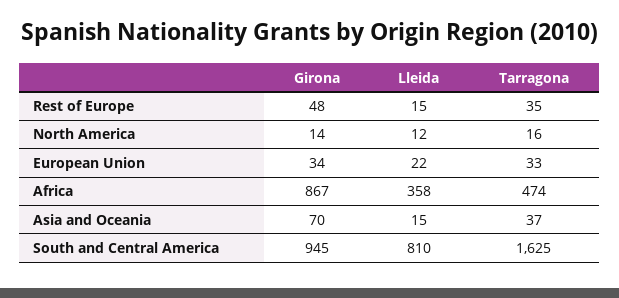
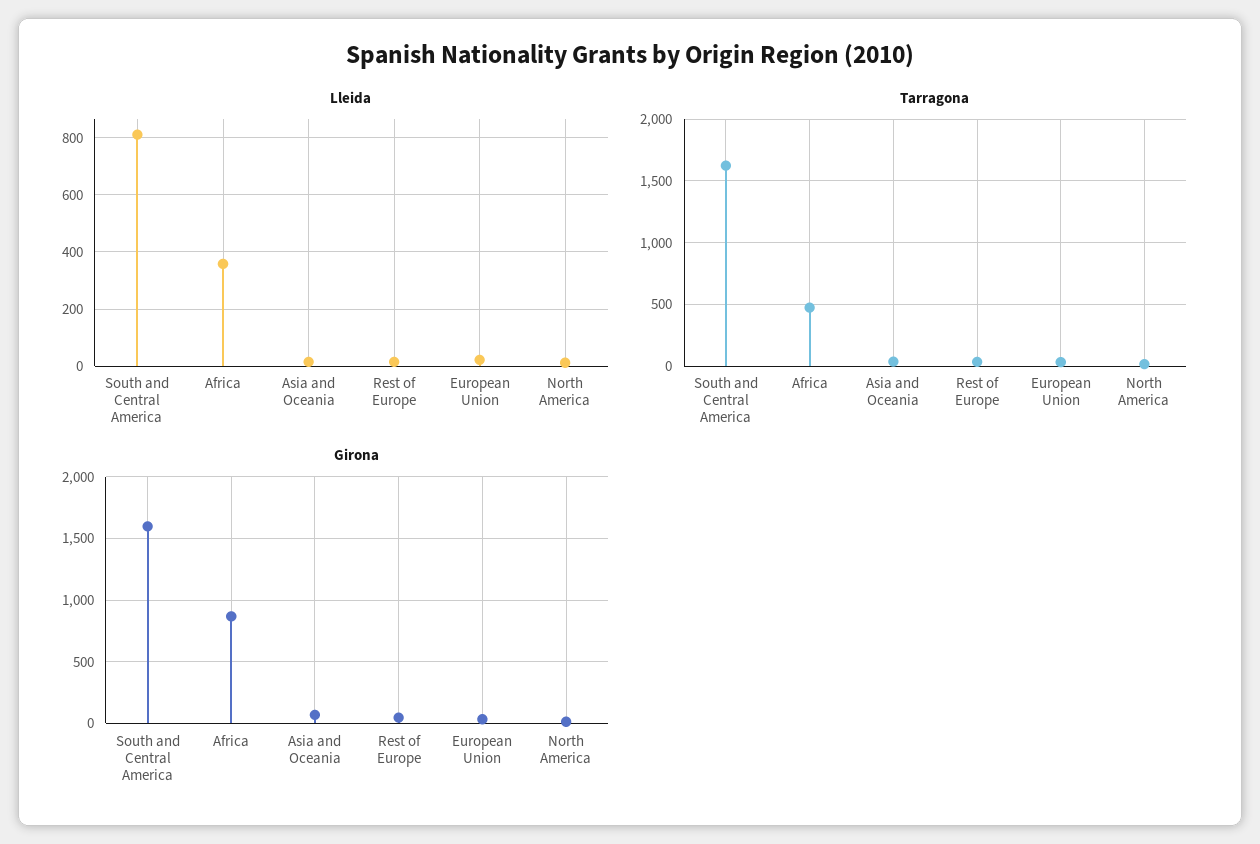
Girona, South and Central America: 945 -> 1600

